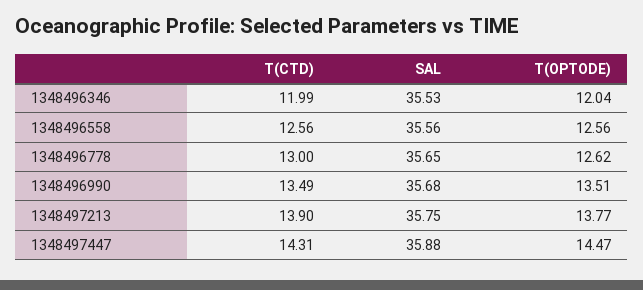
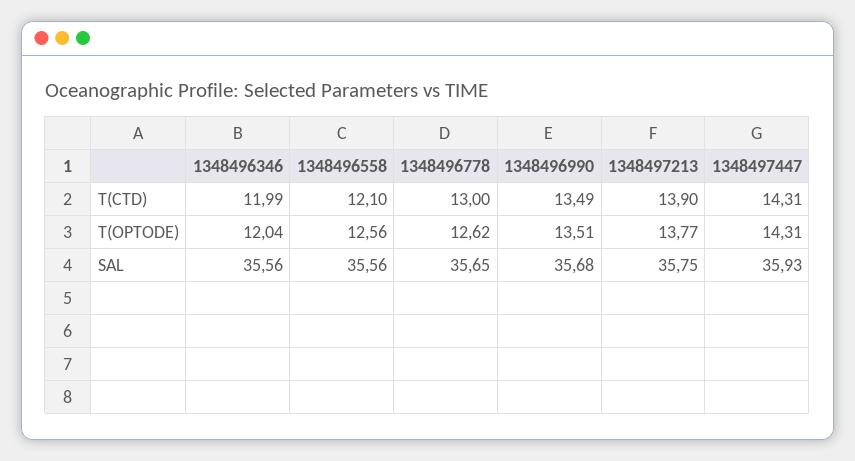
SAL, 1348496346: 35.53 -> 35.56
T(CTD), 1348496558: 12.56 -> 12.1
SAL, 1348497447: 35.88 -> 35.93
T(OPTODE), 1348497447: 14.47 -> 14.31

